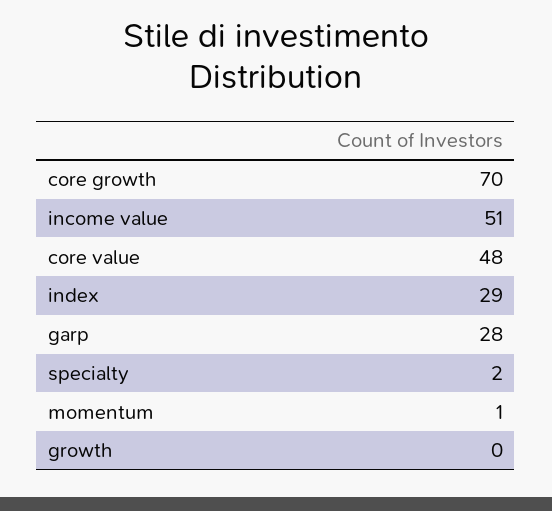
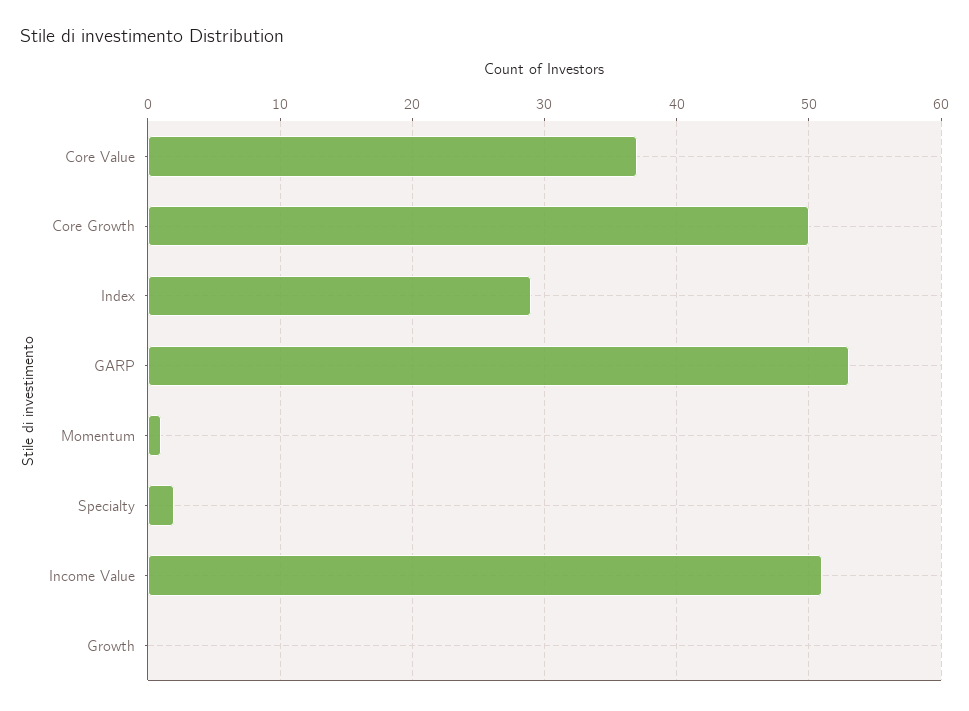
core growth: 70 -> 50
core value: 48 -> 37
garp: 28 -> 53

